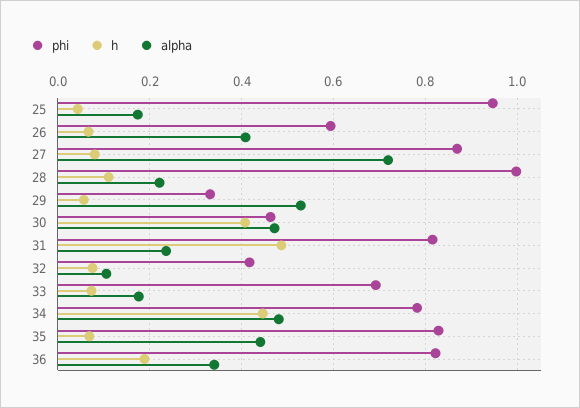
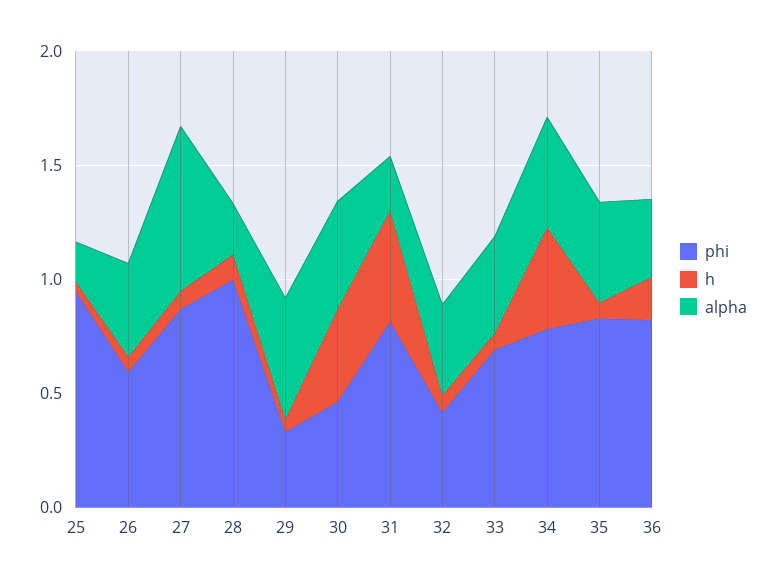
alpha, 32: 0.1 -> 0.4
alpha, 33: 0.18 -> 0.4

